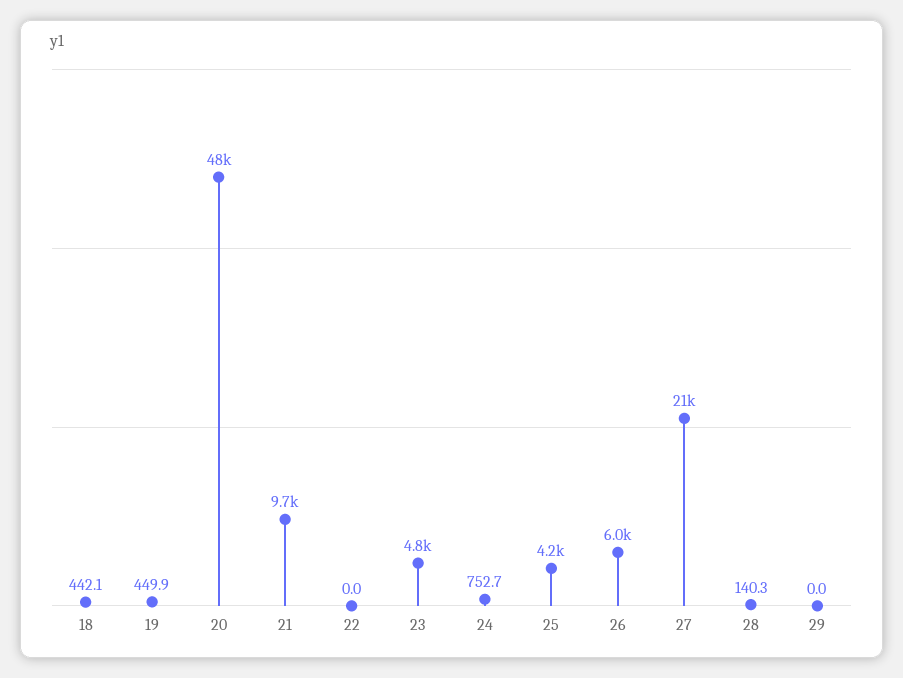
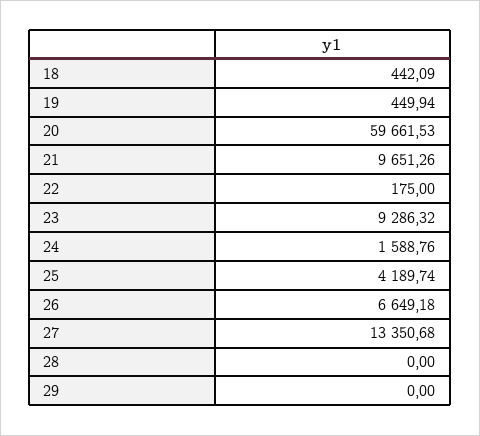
20: 48000 -> 59661.53
22: 0 -> 175
23: 4800 -> 9286.32
24: 752.7 -> 1588.76
26: 6000 -> 6649.18
27: 21000 -> 13350.68
28: 140.3 -> 0

